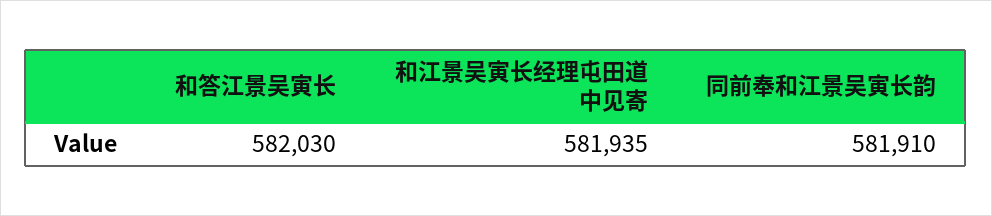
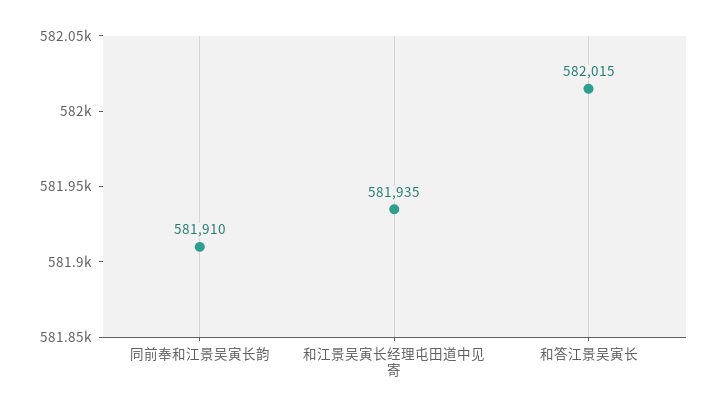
和答江景吴寅长: 582030 -> 582015

